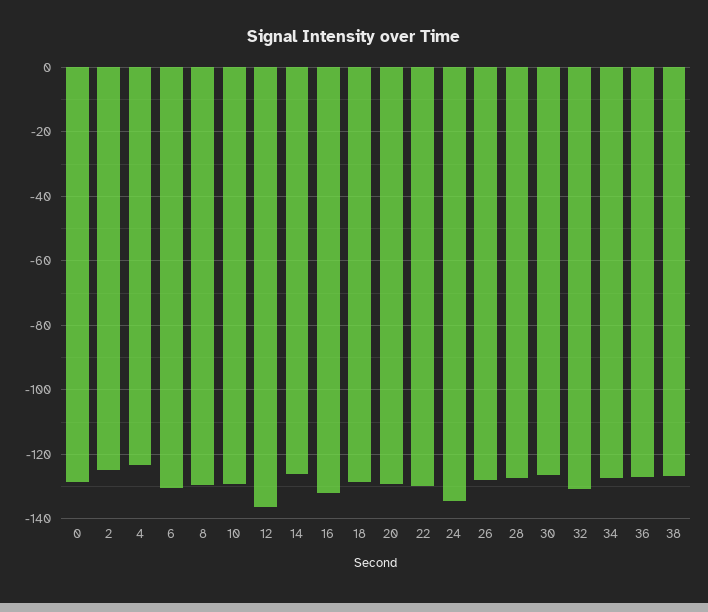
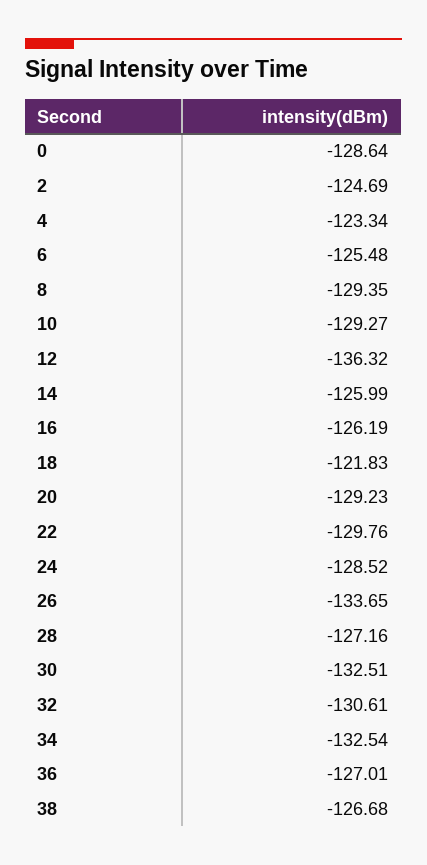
6: -130 -> -125.48
16: -132 -> -126.19
18: -128 -> -121.83
24: -134 -> -128.52
26: -128 -> -133.65
30: -126 -> -132.51
34: -128 -> -132.54

